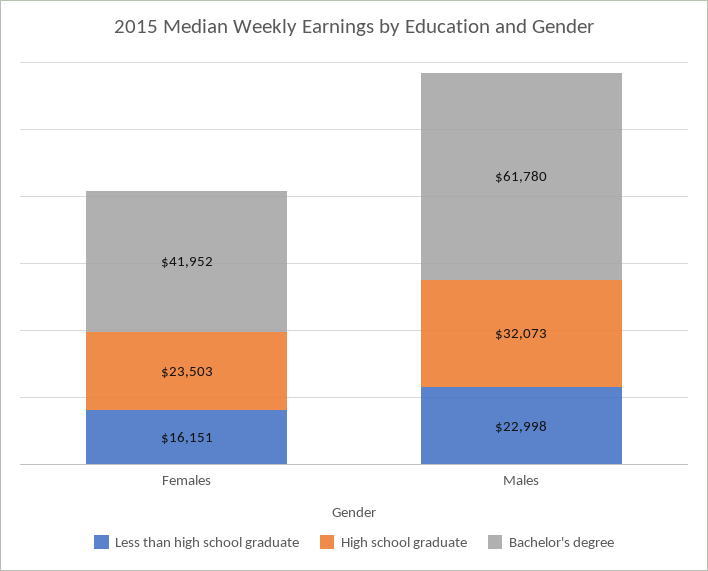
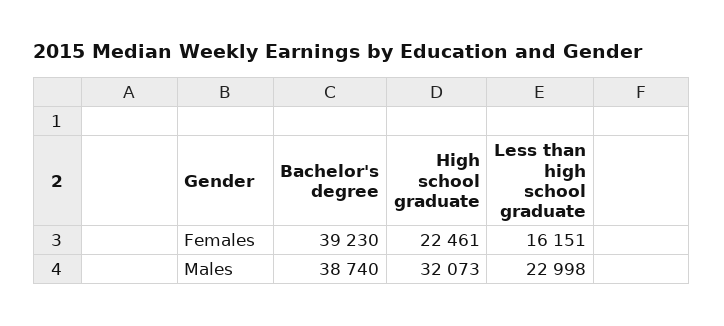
High school graduate, Females: 23503 -> 22461
Bachelor's degree, Females: 41952 -> 39230
Bachelor's degree, Males: 61780 -> 38740

